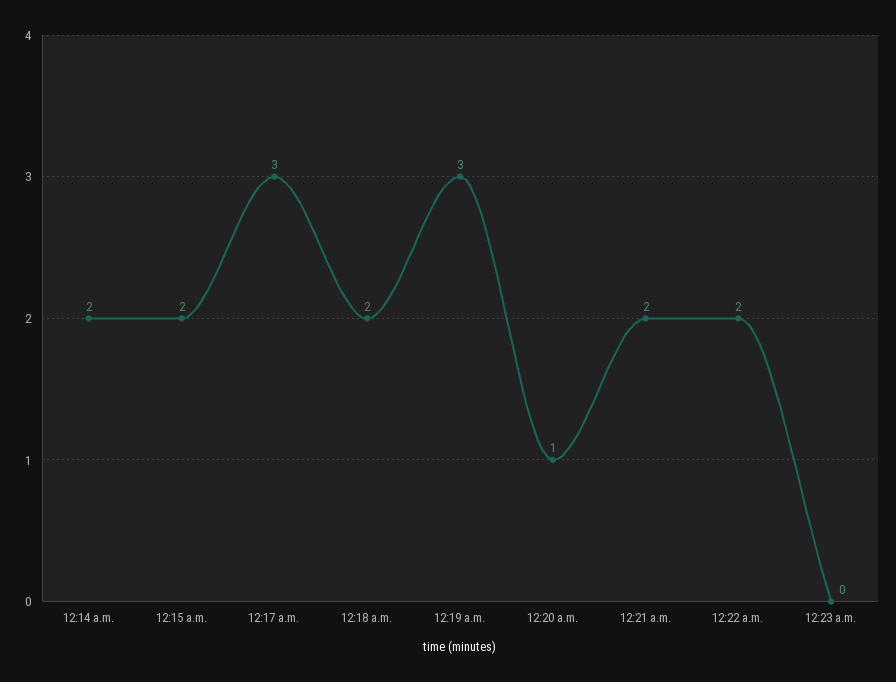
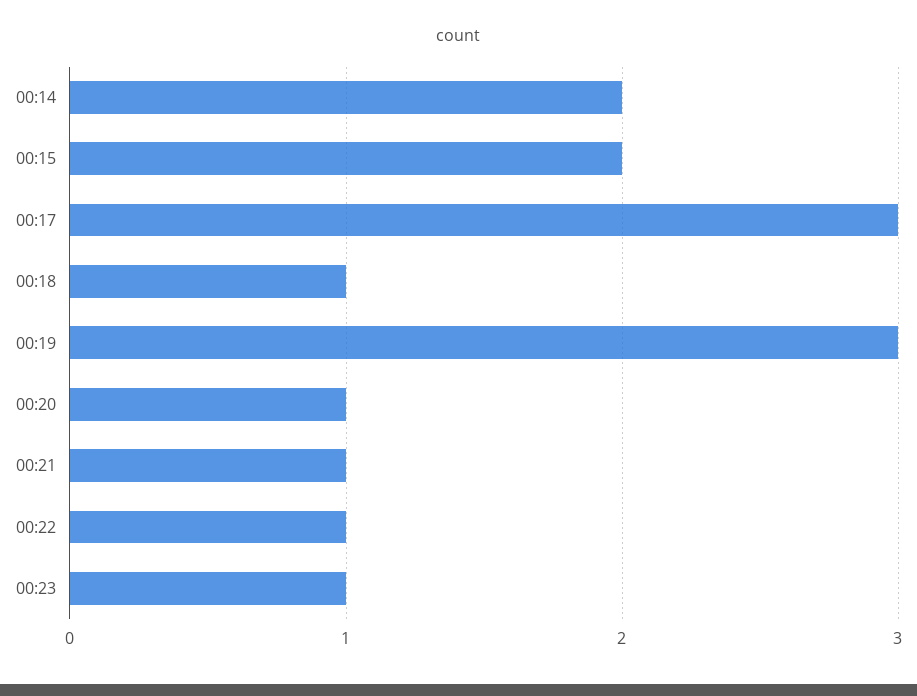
12:18 a.m.: 2 -> 1
12:21 a.m.: 2 -> 1
12:22 a.m.: 2 -> 1
12:23 a.m.: 0 -> 1

